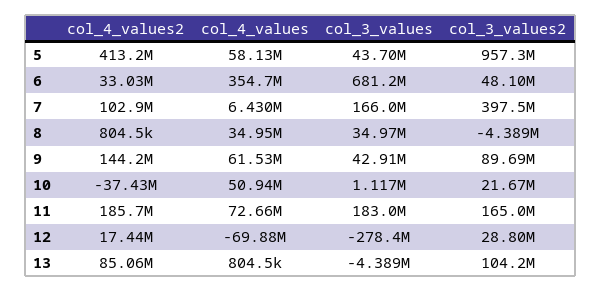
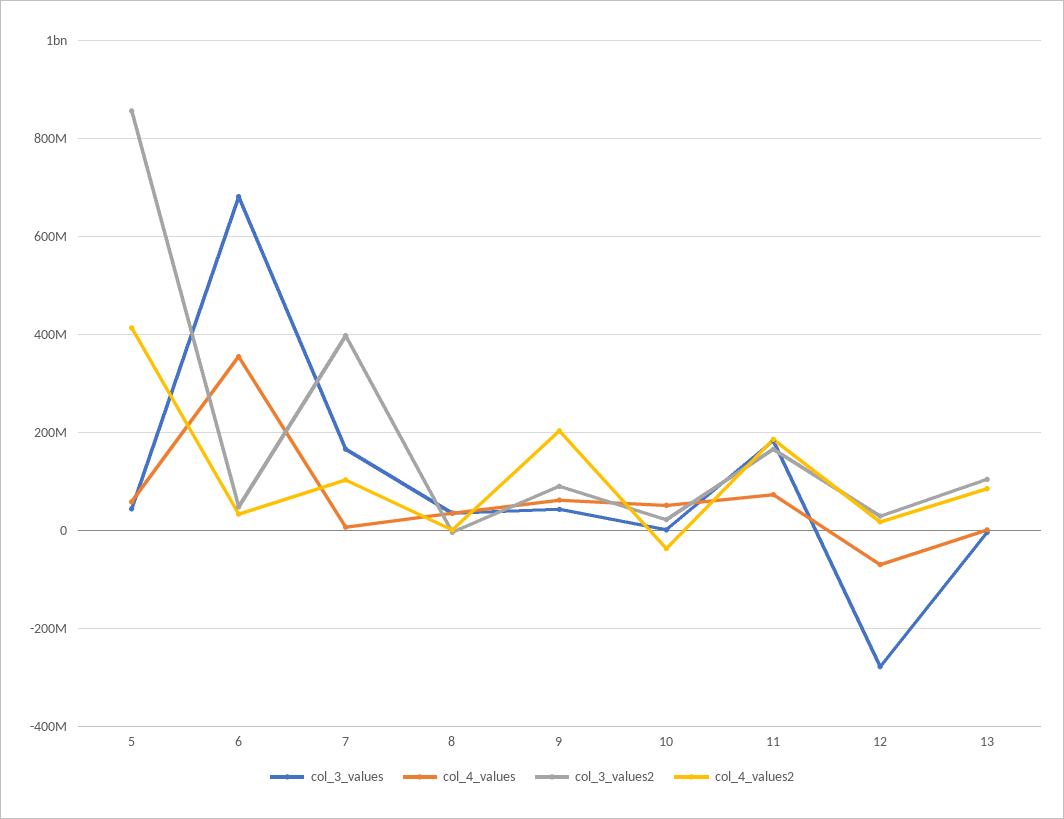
col_3_values2, 5: 957300000 -> 860000000
col_4_values2, 9: 144200000 -> 200000000

